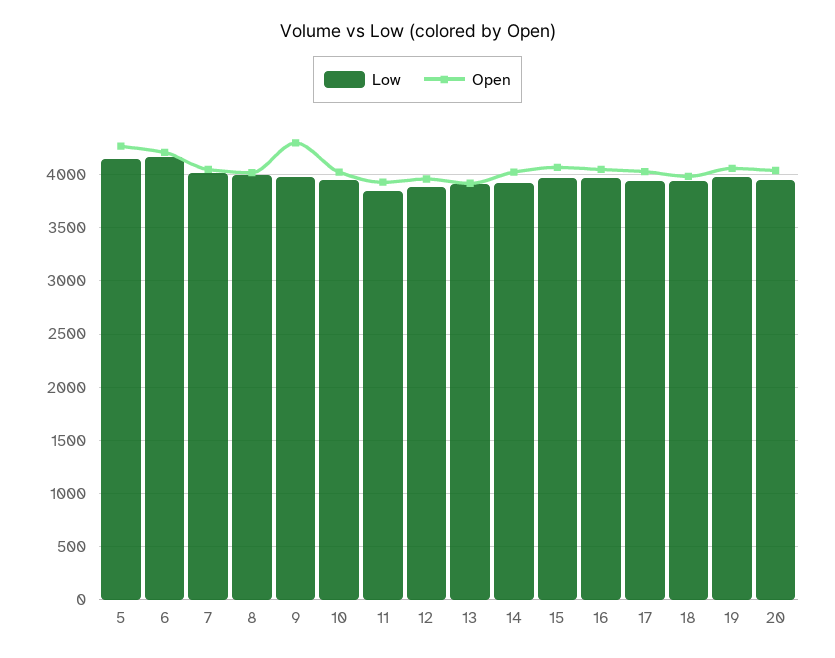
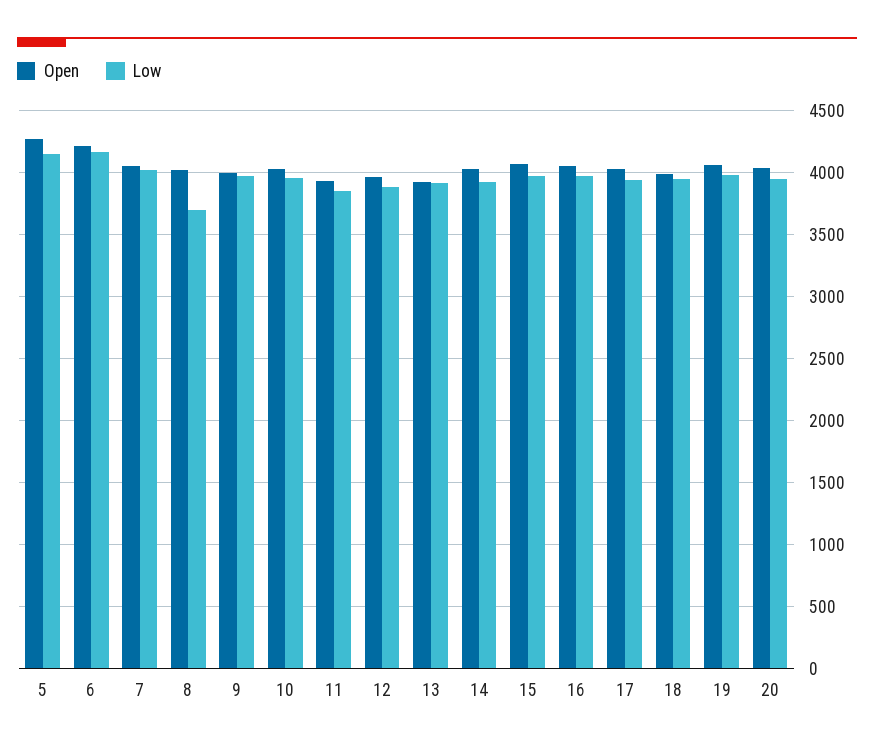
Low, 8: 4000 -> 3700
Open, 9: 4300 -> 4000

